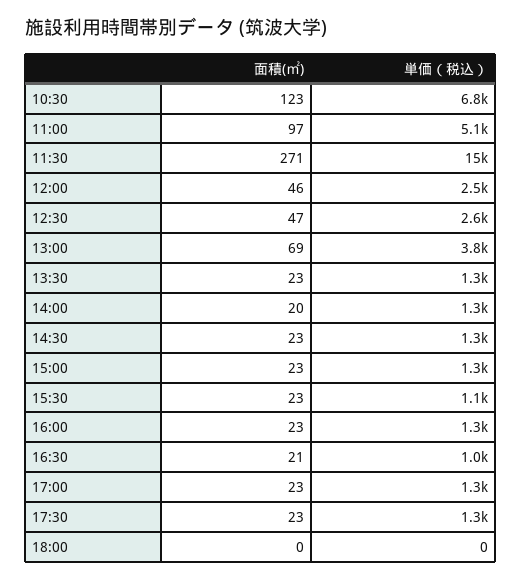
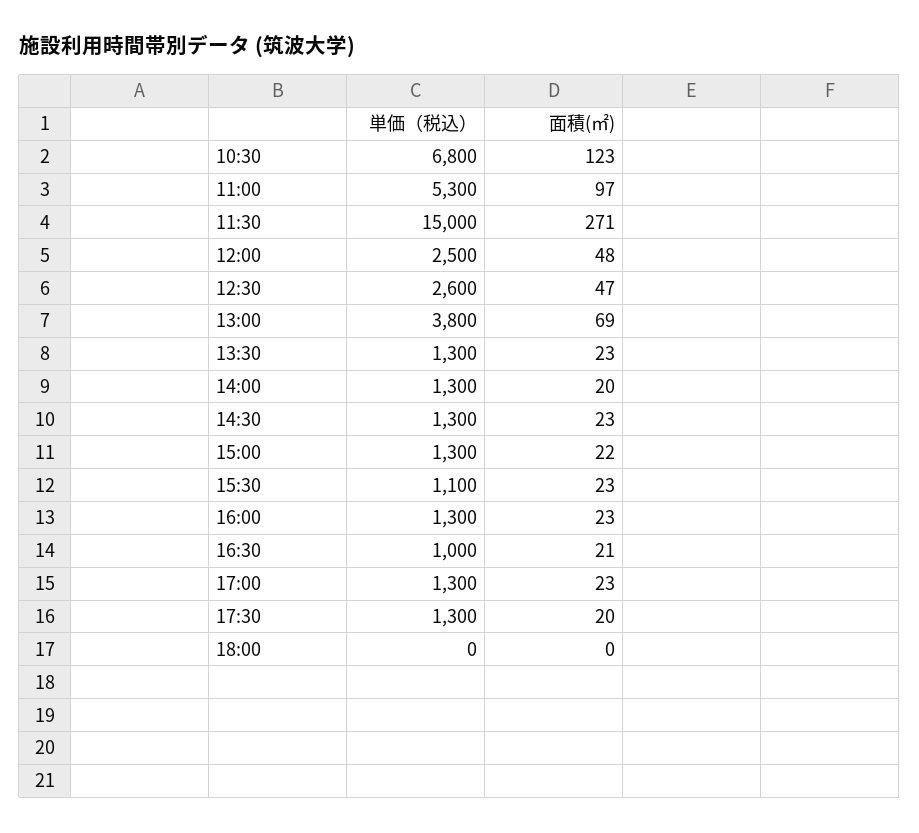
単価（税込）, 11:00: 5100 -> 5300
面積(㎡), 12:00: 46 -> 48
面積(㎡), 15:00: 23 -> 22
面積(㎡), 17:30: 23 -> 20

